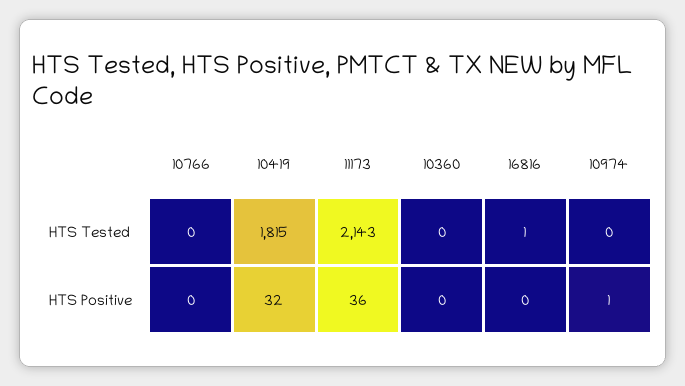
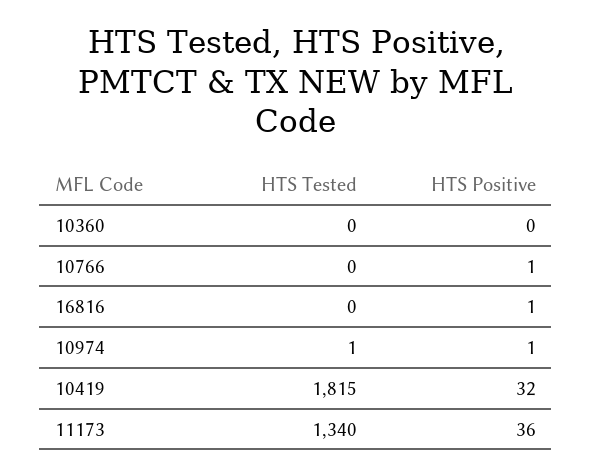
11173, HTS Tested: 2143 -> 1340
16816, HTS Tested: 1 -> 0
10974, HTS Tested: 0 -> 1
10766, HTS Positive: 0 -> 1
16816, HTS Positive: 0 -> 1

